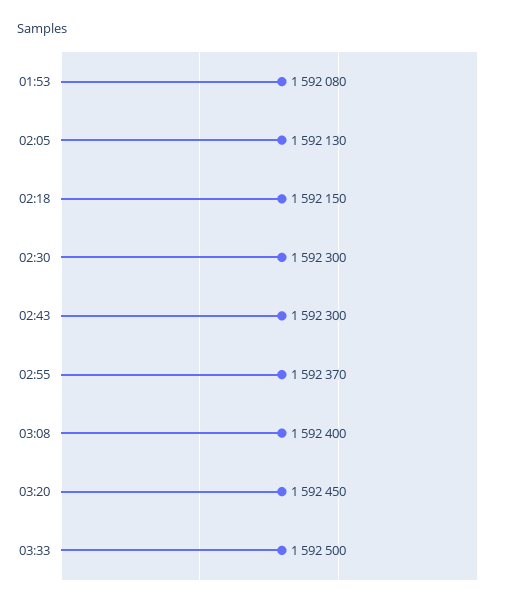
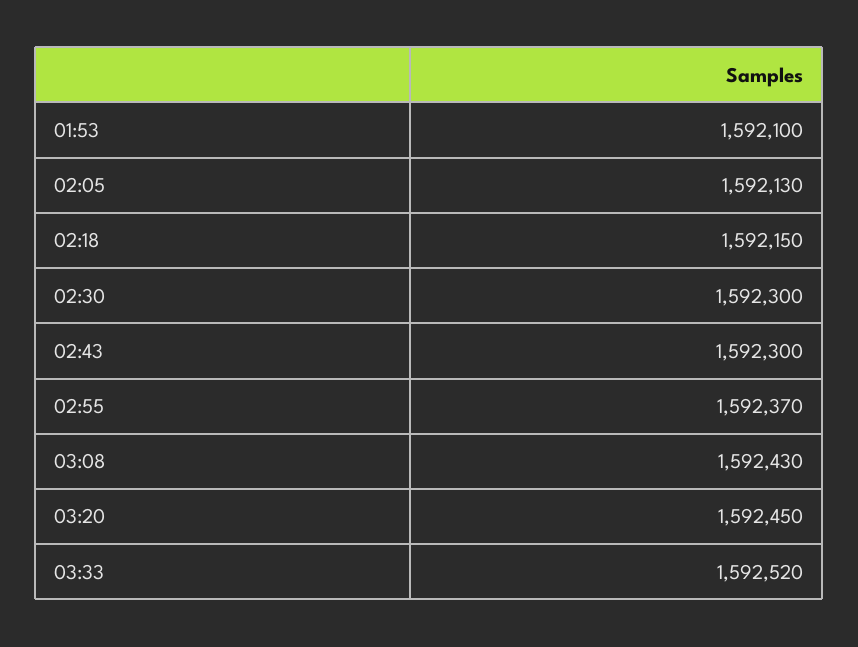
01:53: 1592080 -> 1592100
03:08: 1592400 -> 1592430
03:33: 1592500 -> 1592520

